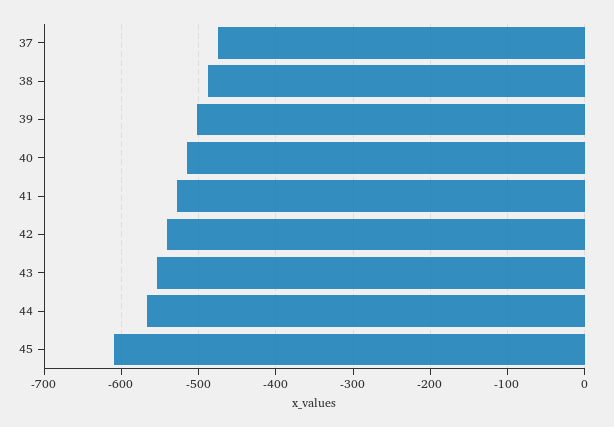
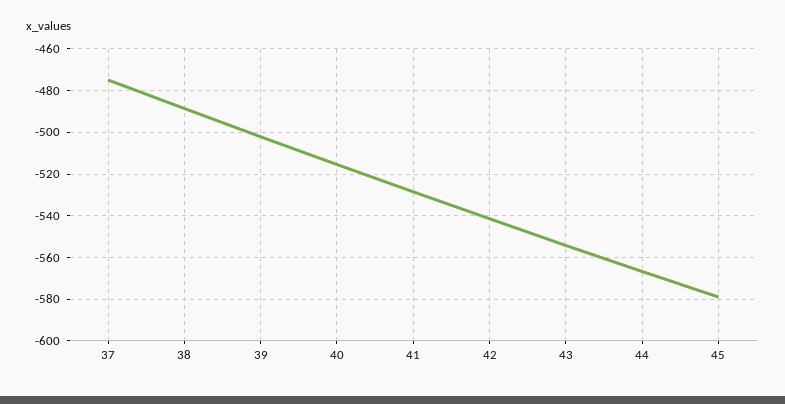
45: -610 -> -580

